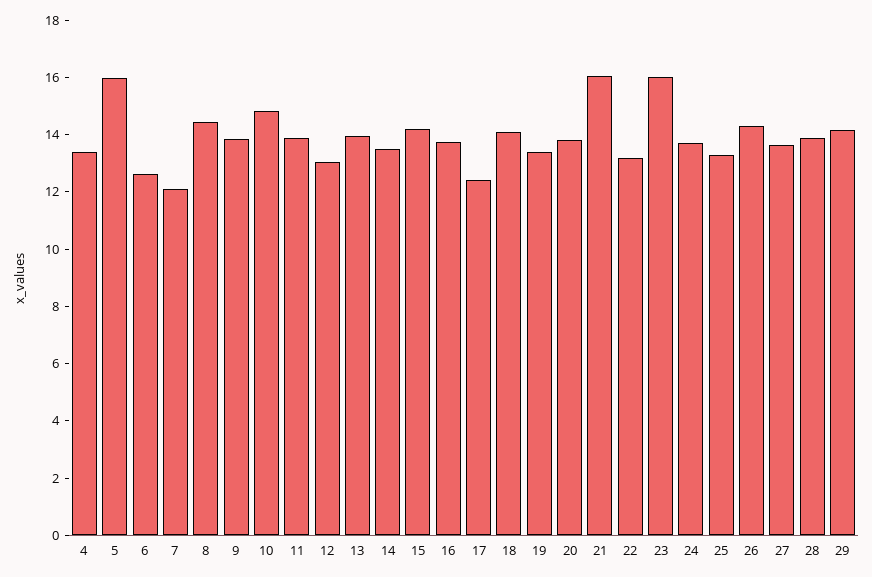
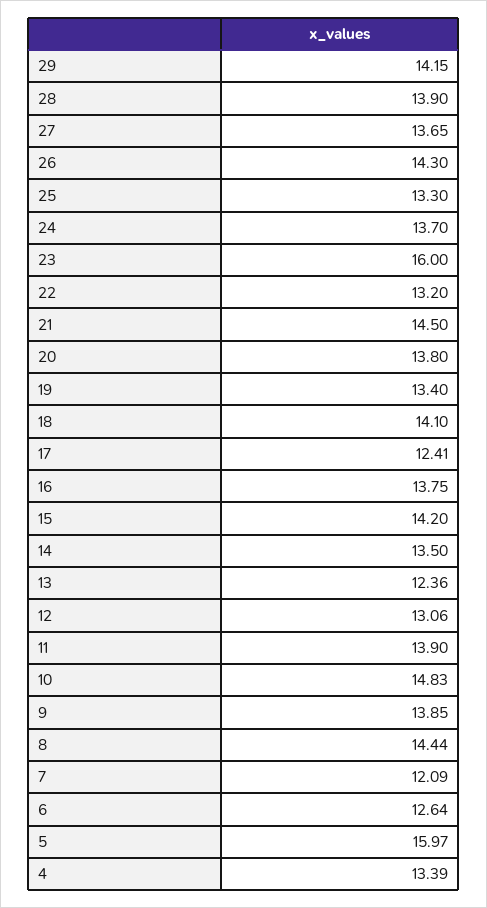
13: 14 -> 12.36
21: 16 -> 14.5

